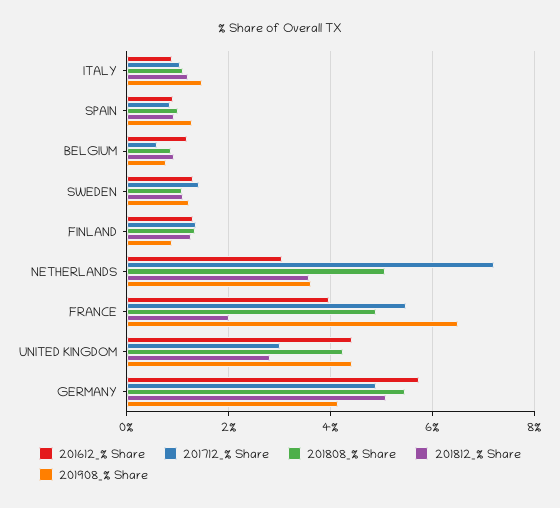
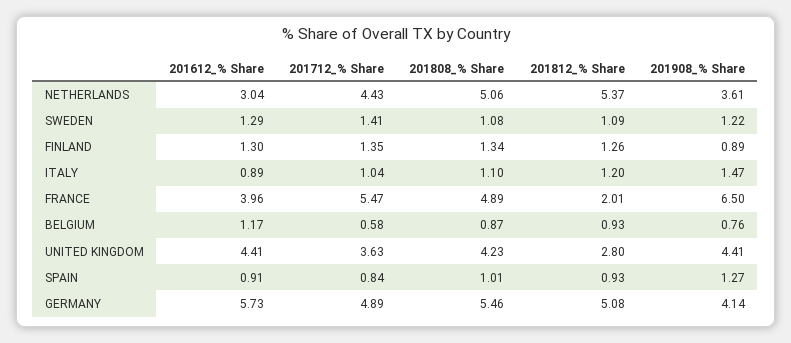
201712_% Share, NETHERLANDS: 7.2 -> 4.43
201812_% Share, NETHERLANDS: 3.6 -> 5.37
201712_% Share, UNITED KINGDOM: 3 -> 3.63

